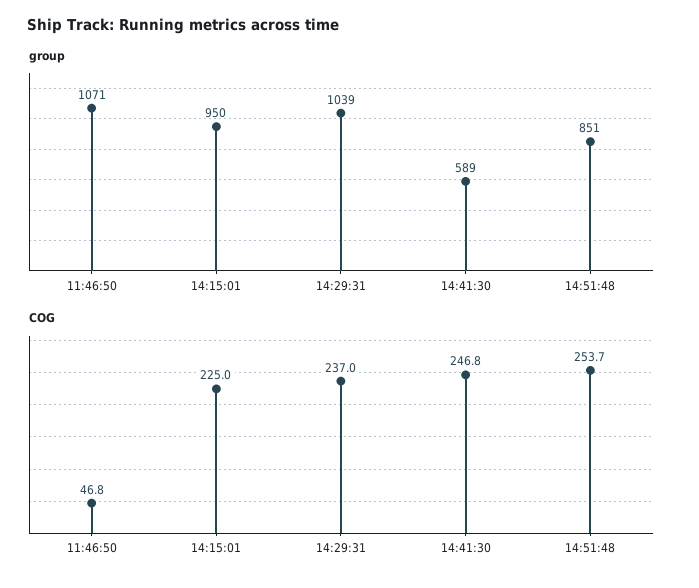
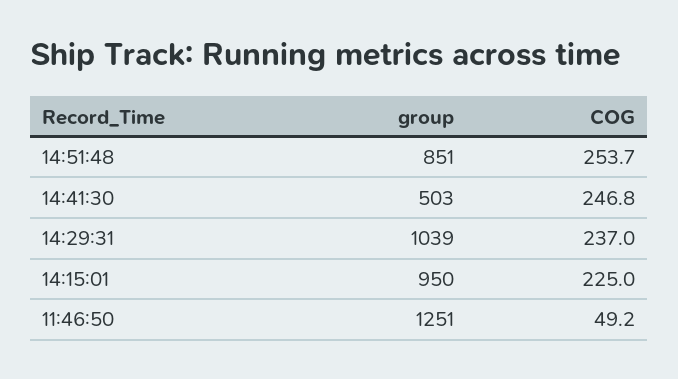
group, 11:46:50: 1071 -> 1251
group, 14:41:30: 589 -> 503
COG, 11:46:50: 46.8 -> 49.2

